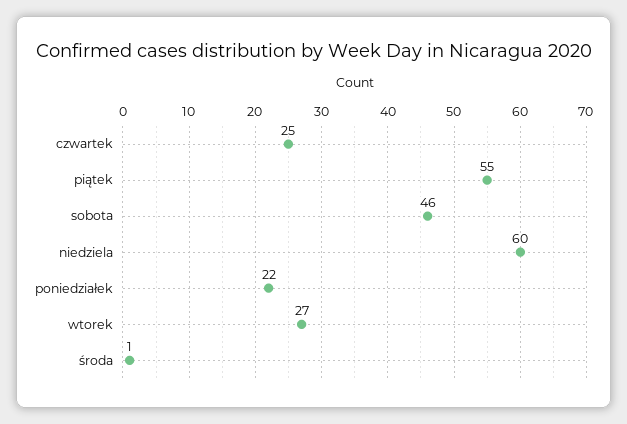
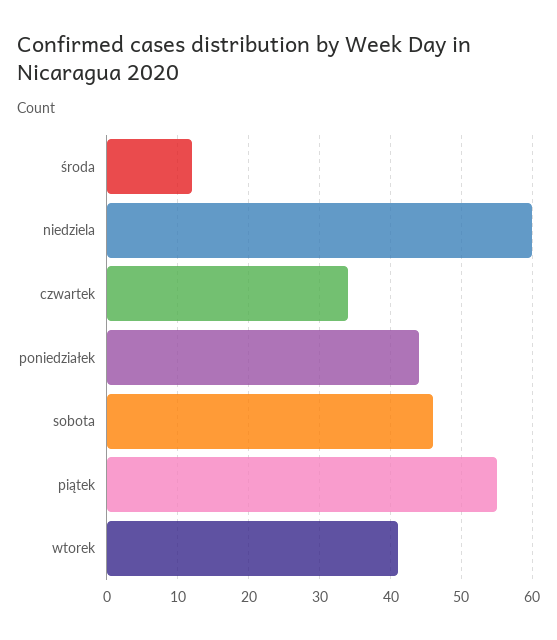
czwartek: 25 -> 34
poniedziałek: 22 -> 44
wtorek: 27 -> 41
środa: 1 -> 12

